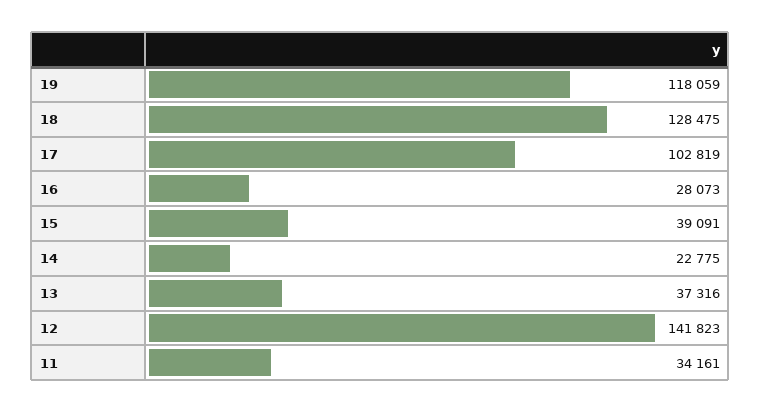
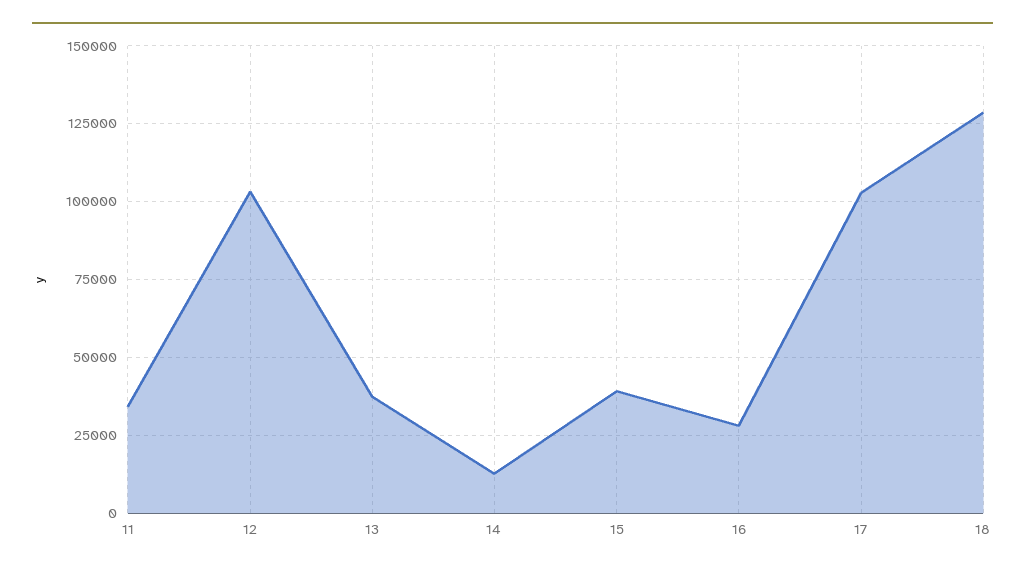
19: 118059 -> none
14: 22775 -> 12500
12: 141823 -> 102500

